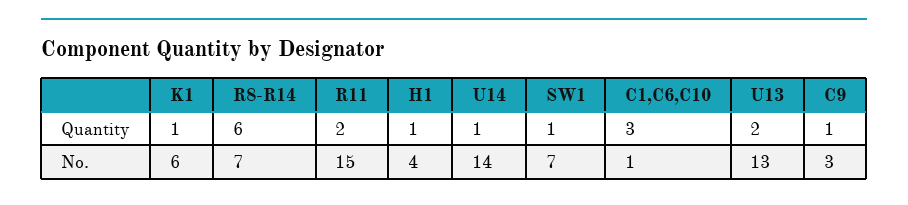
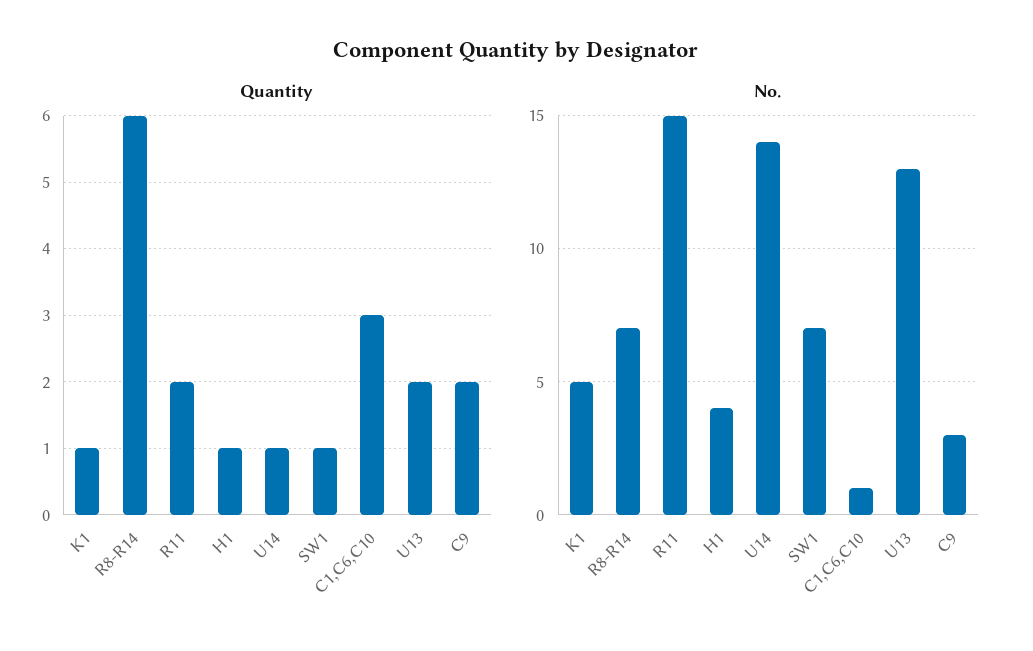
Quantity, C9: 1 -> 2
No., K1: 6 -> 5

